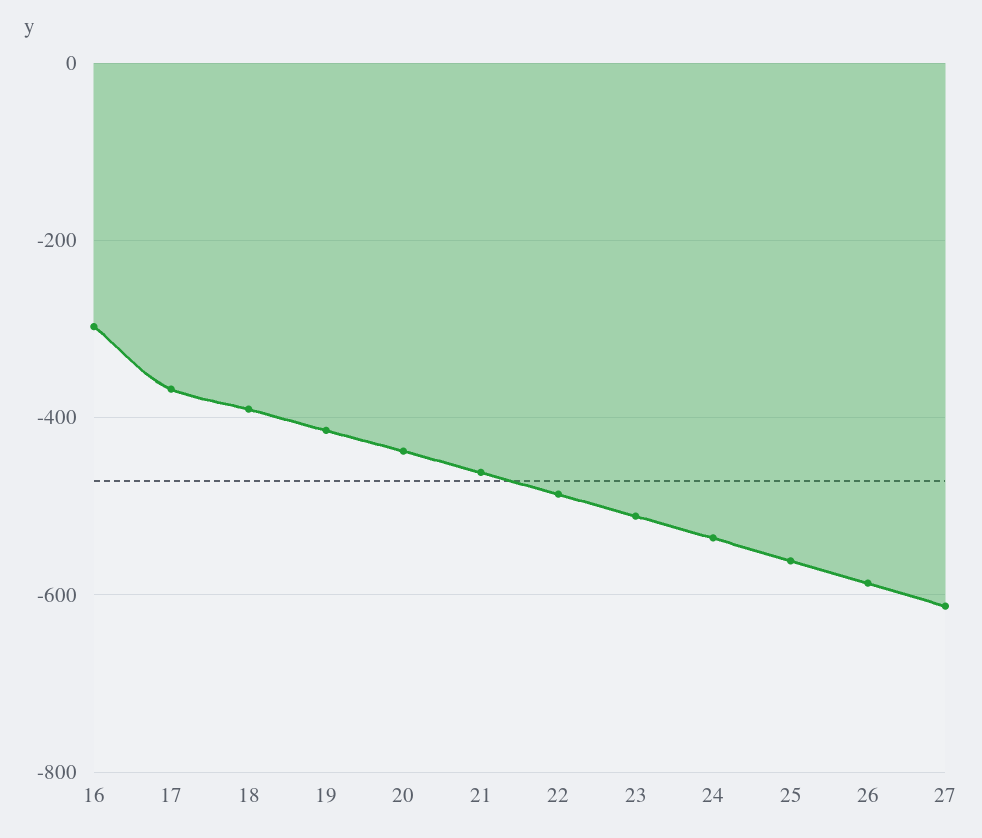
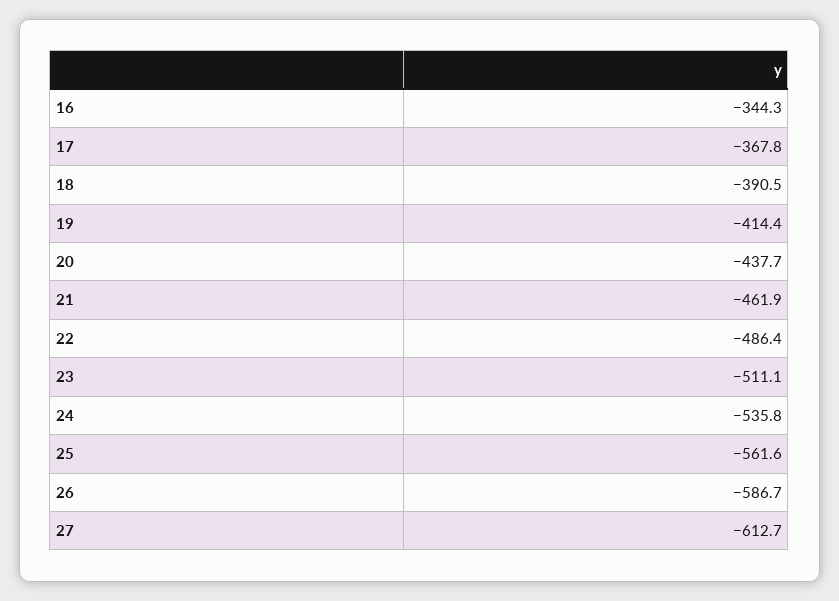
16: -300 -> -344.3

